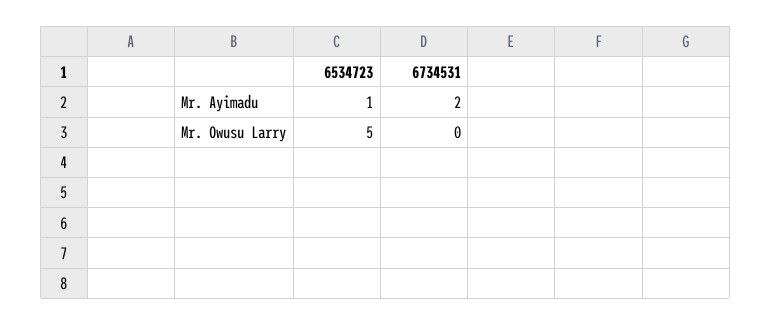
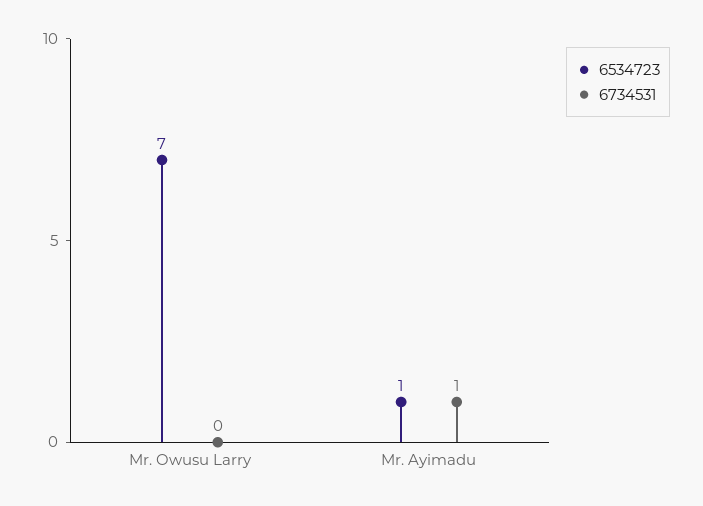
6734531, Mr. Ayimadu: 2 -> 1
6534723, Mr. Owusu Larry: 5 -> 7

